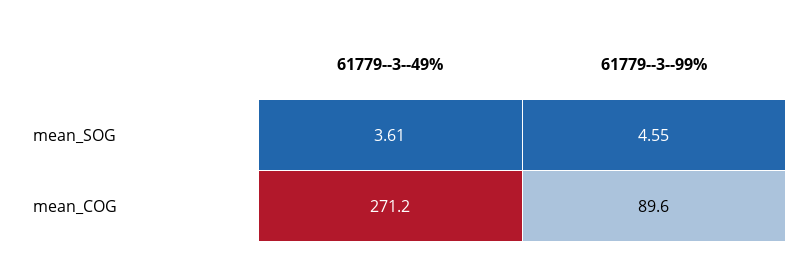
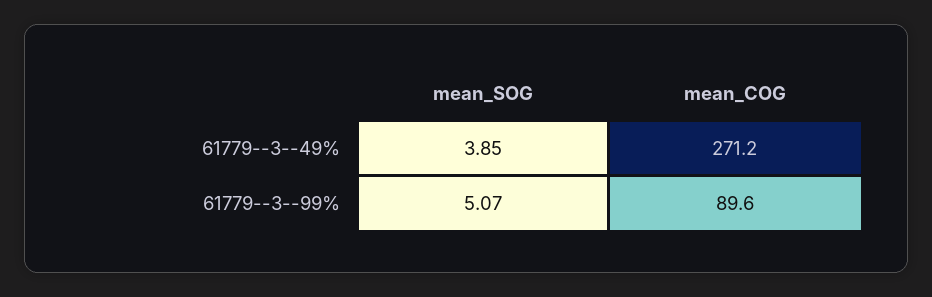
61779--3--49%, mean_SOG: 3.61 -> 3.85
61779--3--99%, mean_SOG: 4.55 -> 5.07

